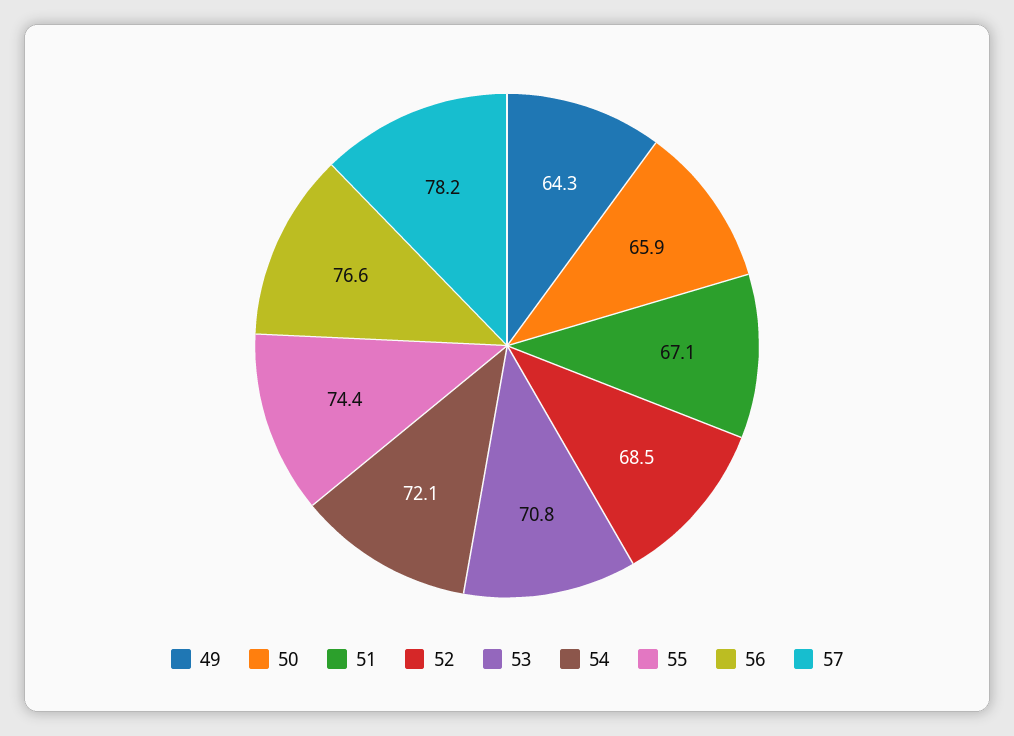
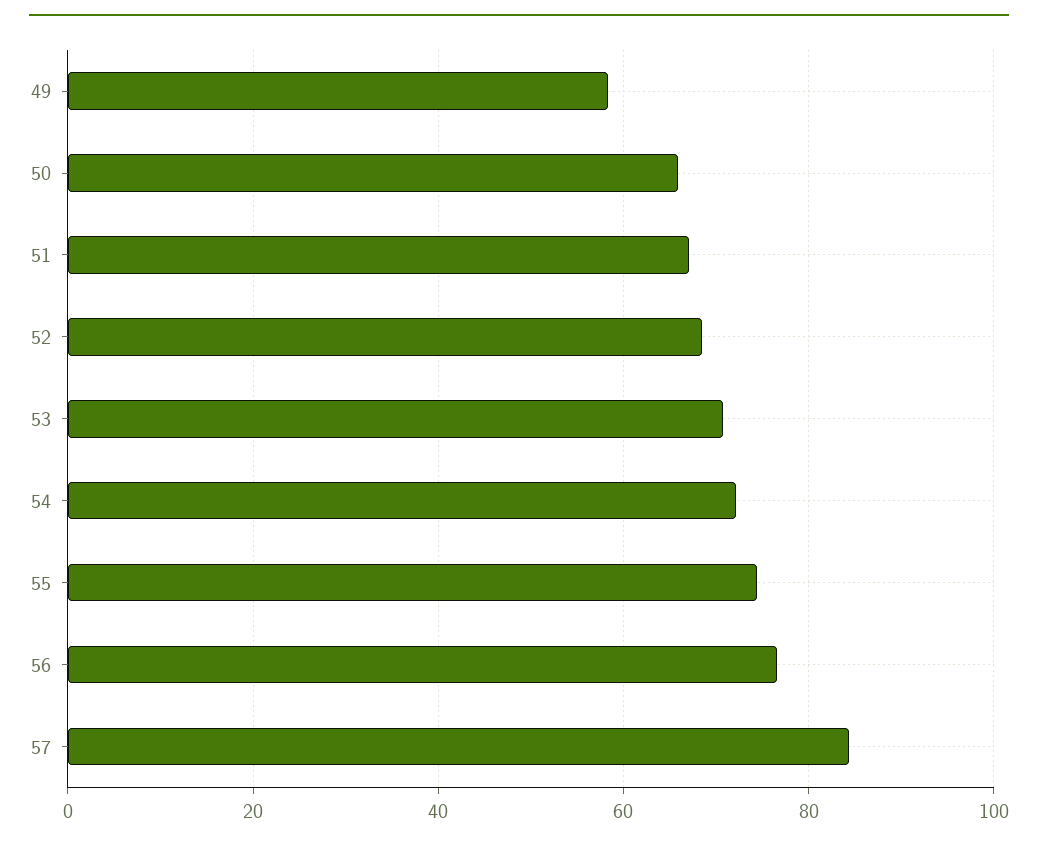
49: 64.3 -> 58
57: 78.2 -> 84

